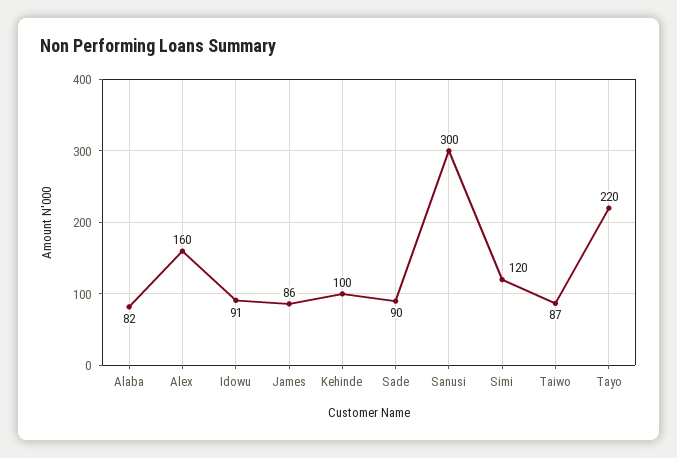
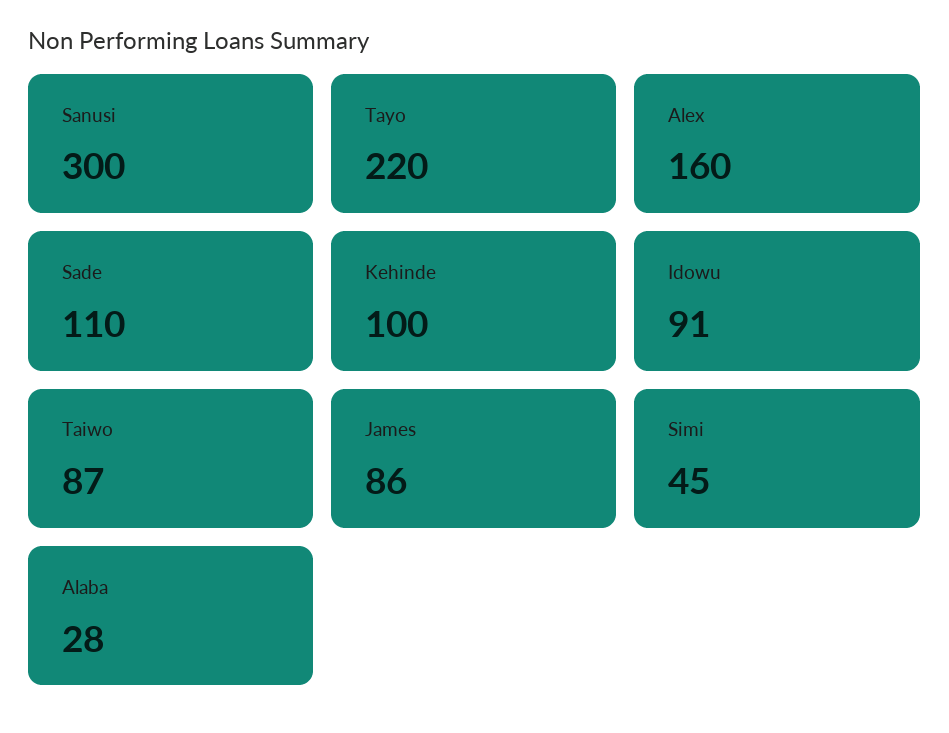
Alaba: 82 -> 28
Sade: 90 -> 110
Simi: 120 -> 45

